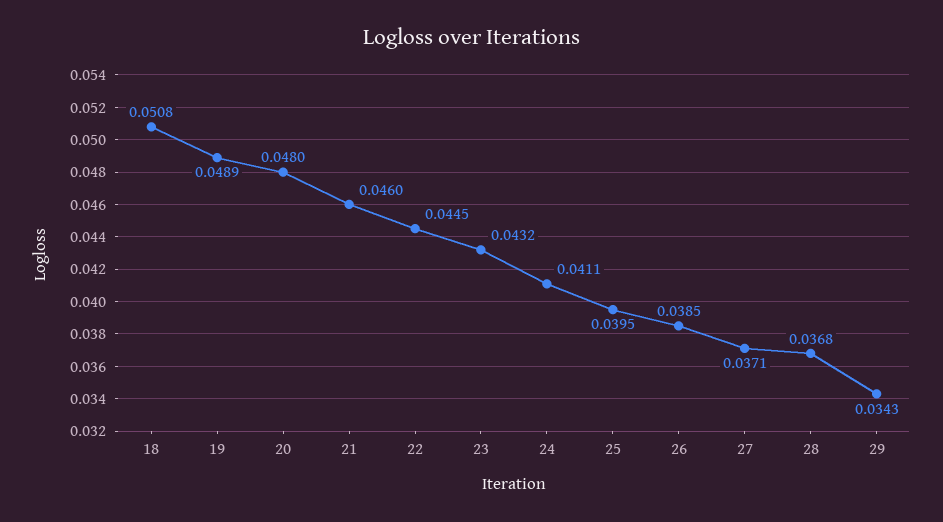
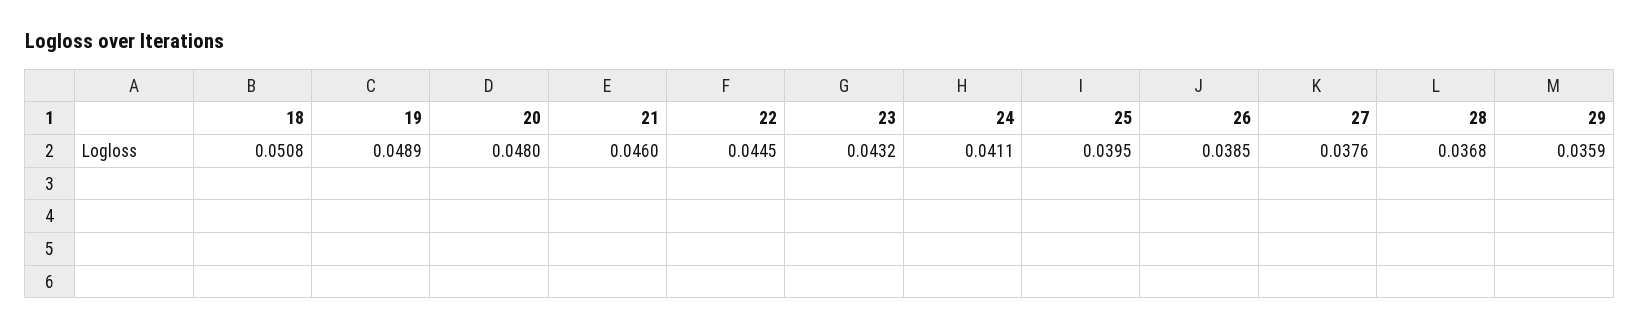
27: 0.0371 -> 0.0376
29: 0.0343 -> 0.0359

